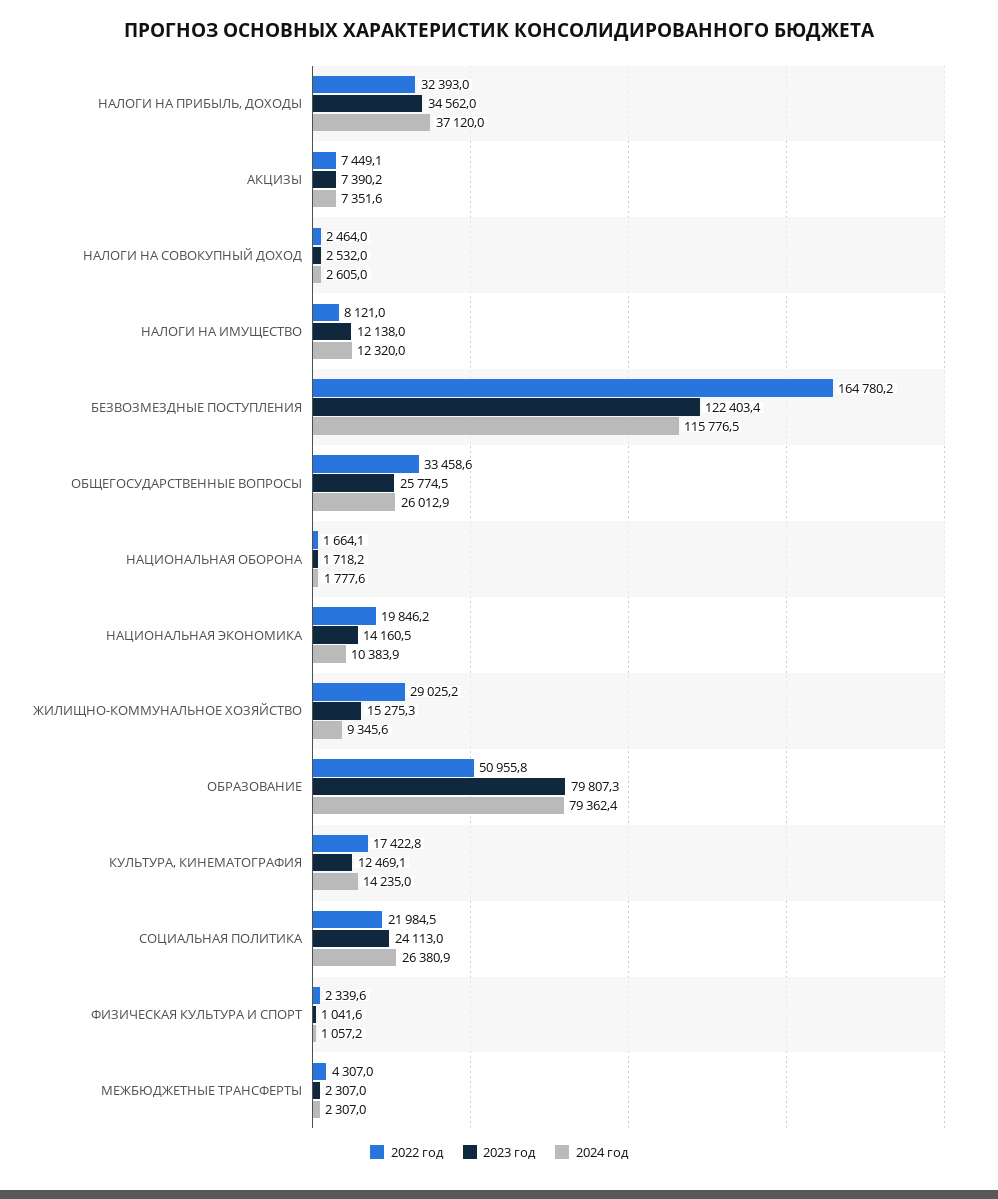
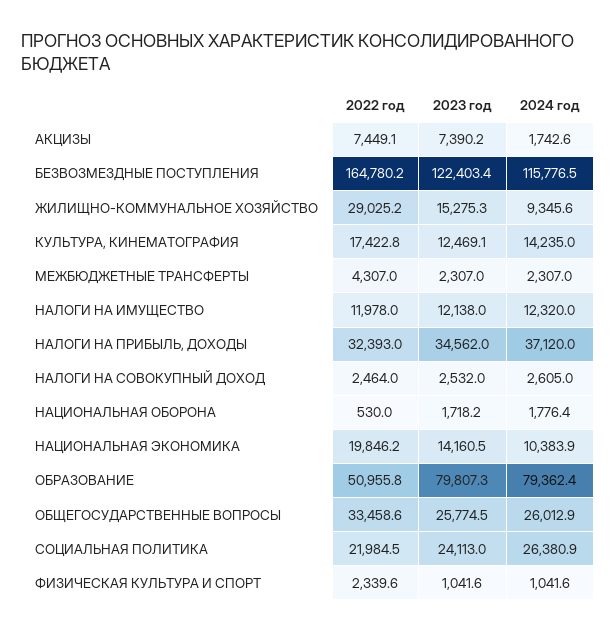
2024 год, АКЦИЗЫ: 7351.6 -> 1742.6
2022 год, НАЛОГИ НА ИМУЩЕСТВО: 8121 -> 11978
2022 год, НАЦИОНАЛЬНАЯ ОБОРОНА: 1664.1 -> 530
2024 год, НАЦИОНАЛЬНАЯ ОБОРОНА: 1777.6 -> 1776.4
2024 год, ФИЗИЧЕСКАЯ КУЛЬТУРА И СПОРТ: 1057.2 -> 1041.6

